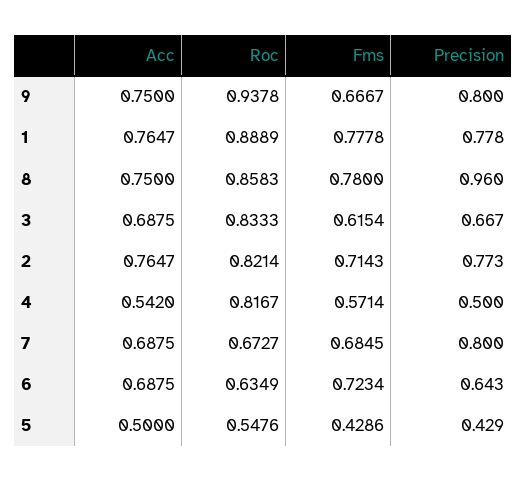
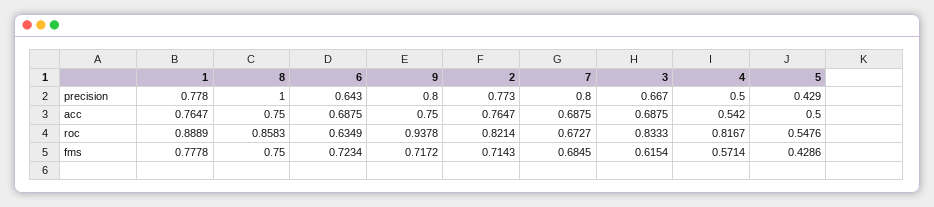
Fms, 9: 0.6667 -> 0.7172
Fms, 8: 0.78 -> 0.75
Precision, 8: 0.96 -> 1

